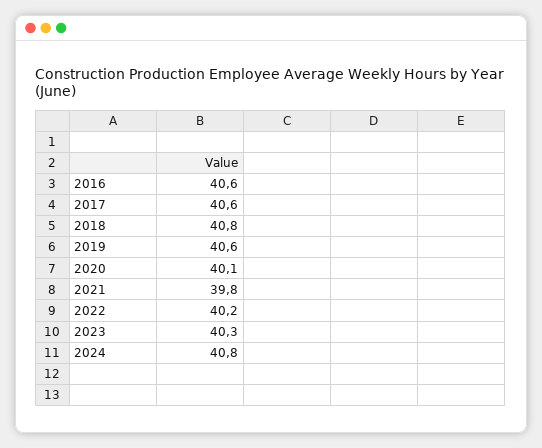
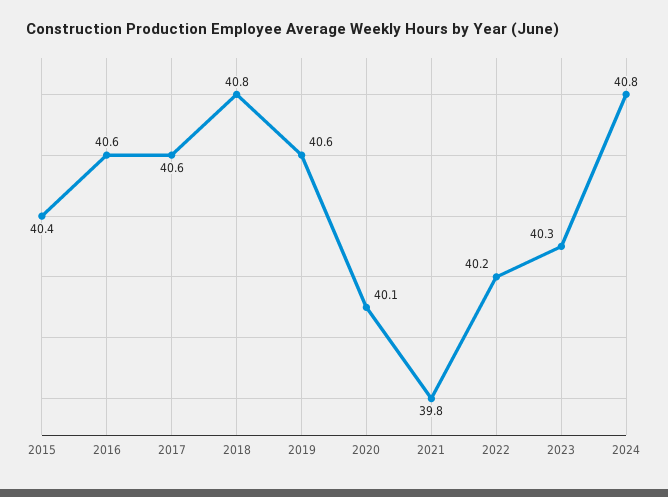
2015: none -> 40.4

